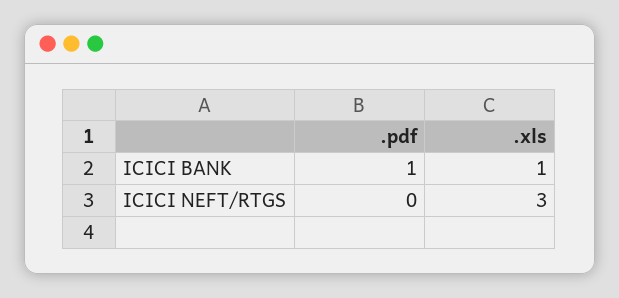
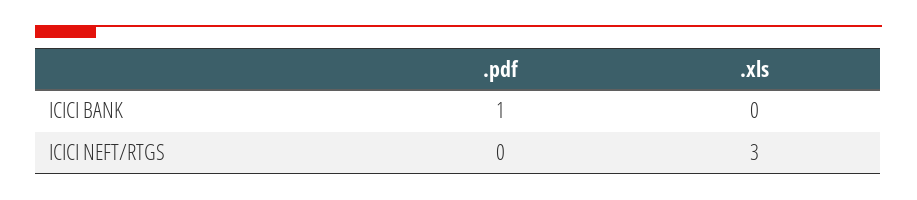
.xls, ICICI BANK: 1 -> 0

